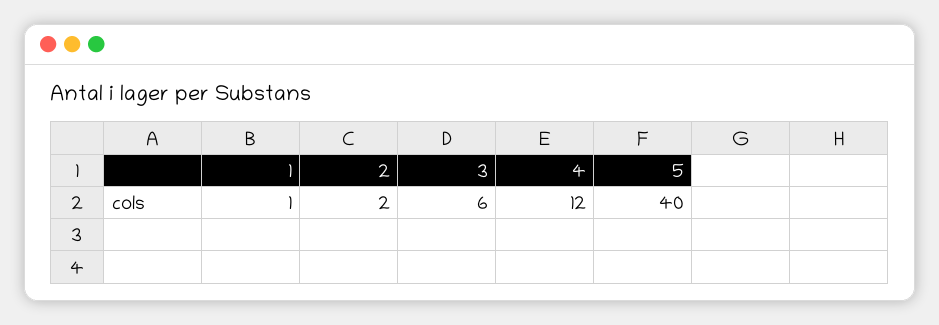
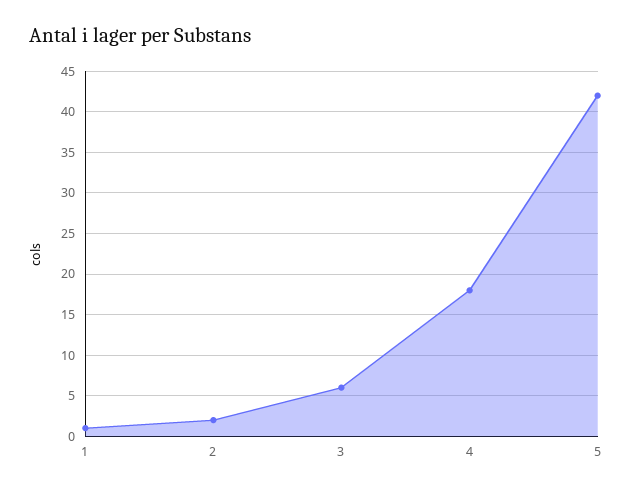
4: 12 -> 18
5: 40 -> 42

